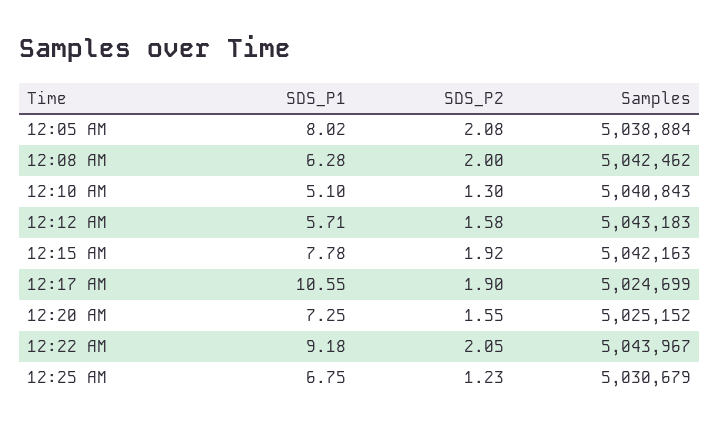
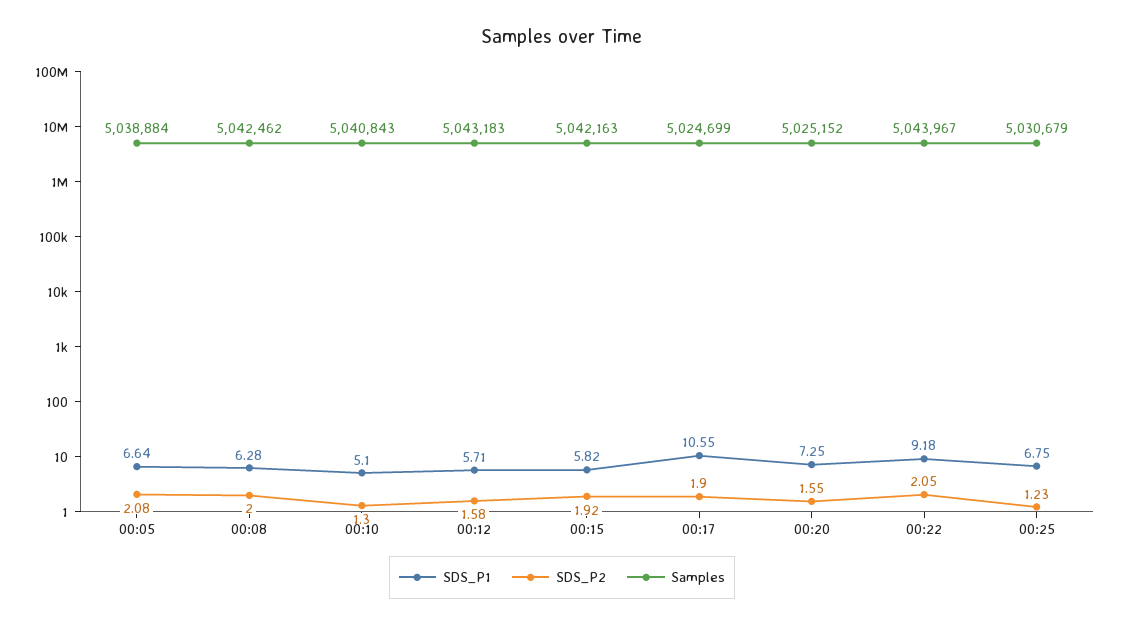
SDS_P1, 12:05 AM: 8.02 -> 6.64
SDS_P1, 12:15 AM: 7.78 -> 5.82

